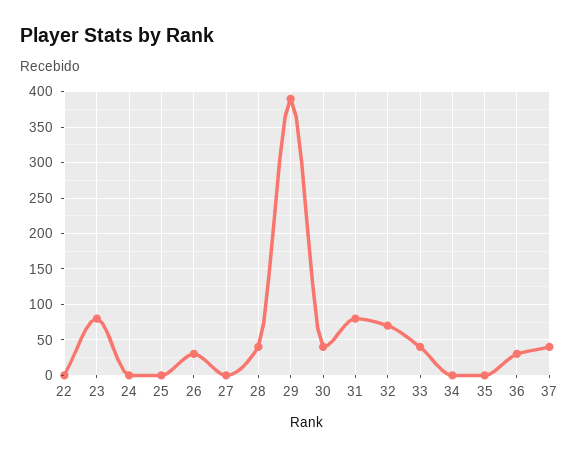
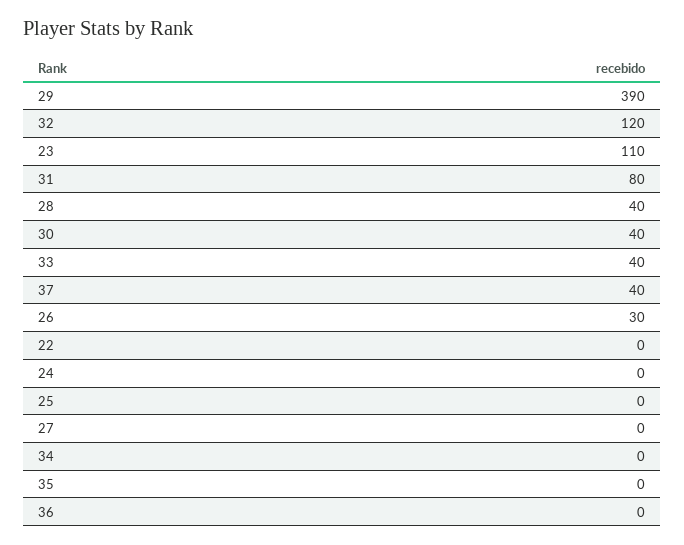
23: 80 -> 110
32: 70 -> 120
36: 30 -> 0

